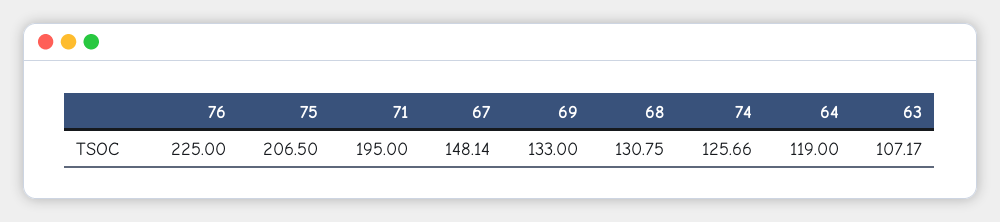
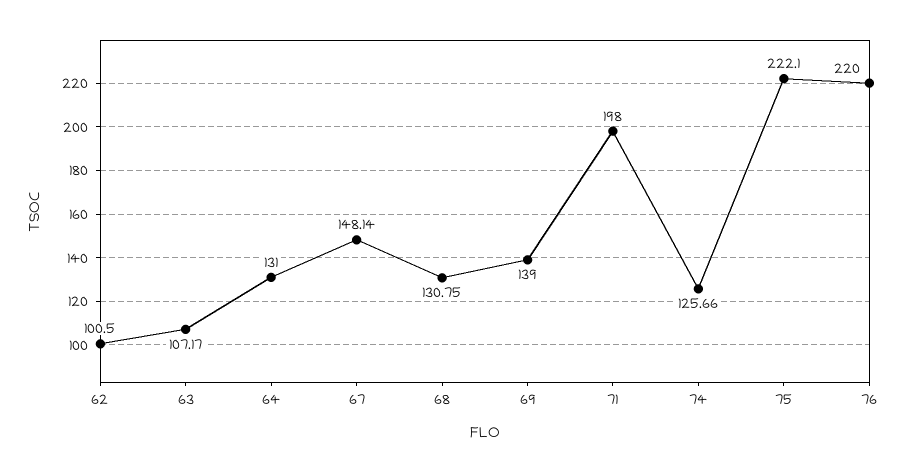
76: 225 -> 220
75: 206.5 -> 222.1
71: 195 -> 198
69: 133 -> 139
64: 119 -> 131
62: none -> 100.5

